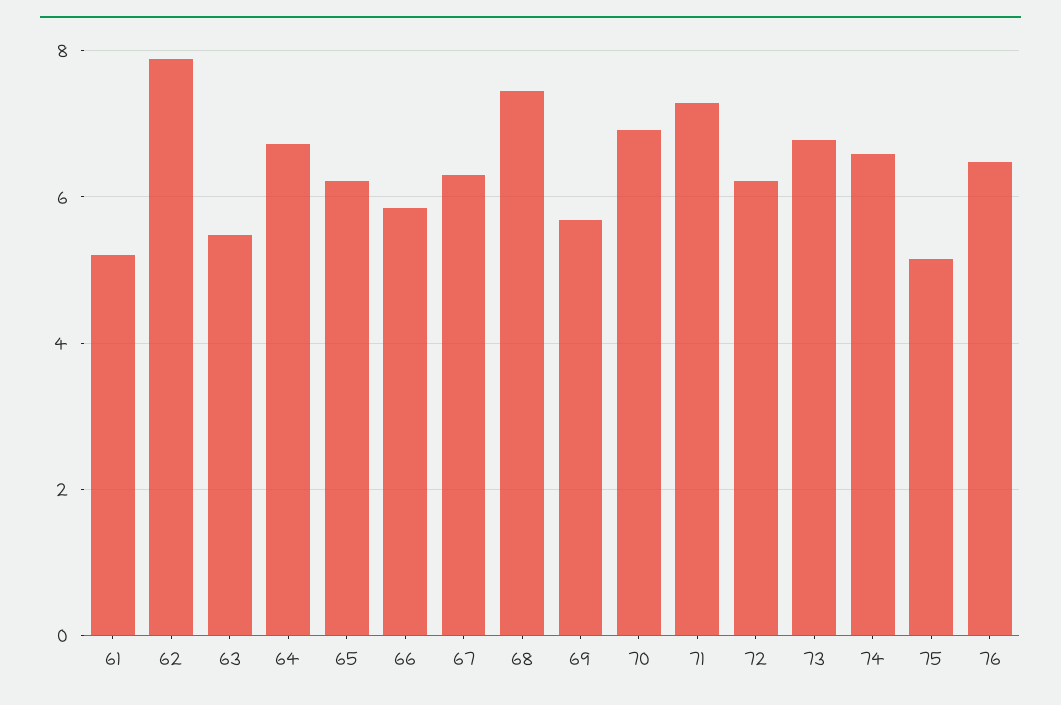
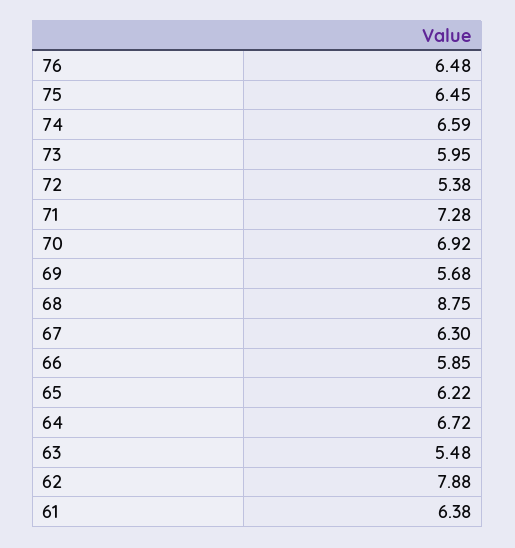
61: 5.2 -> 6.38
68: 7.4 -> 8.75
72: 6.2 -> 5.38
73: 6.8 -> 5.95
75: 5.2 -> 6.45

